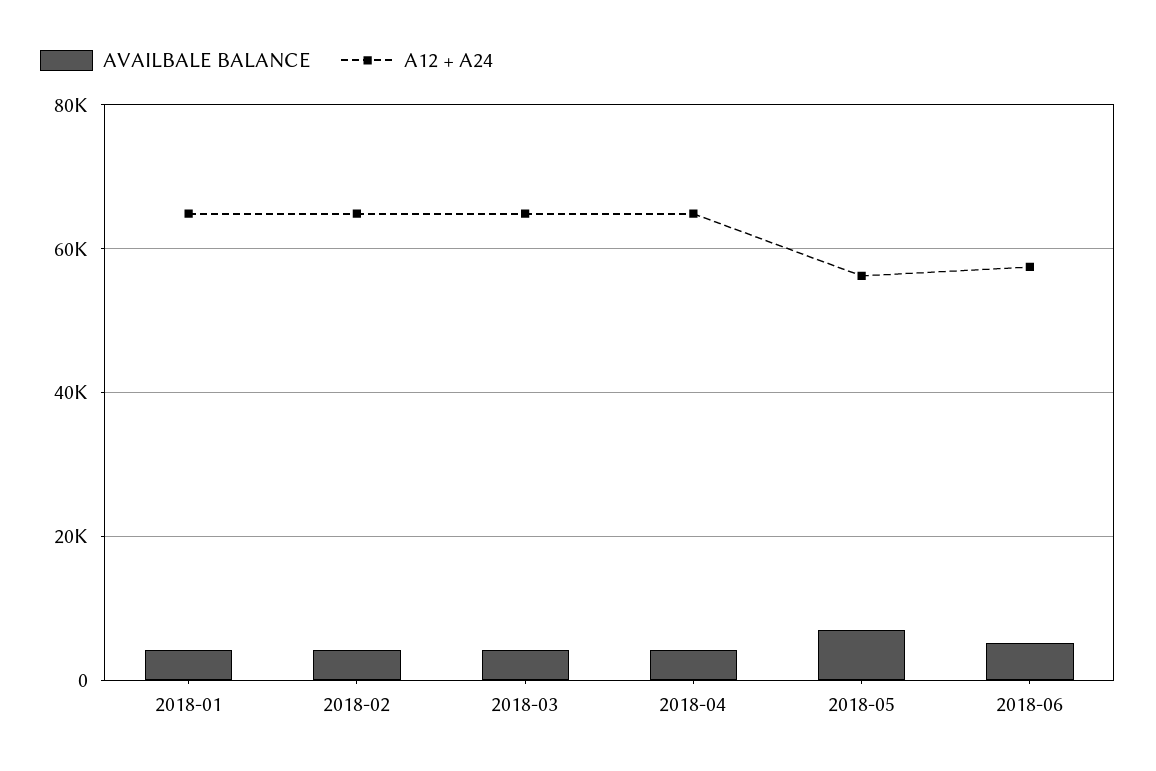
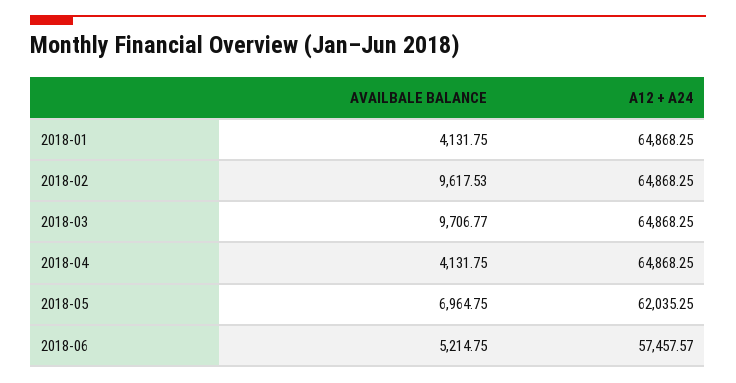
AVAILBALE BALANCE, 2018-02: 4000 -> 9617.53
AVAILBALE BALANCE, 2018-03: 4000 -> 9706.77
A12 + A24, 2018-05: 56000 -> 62035.25

